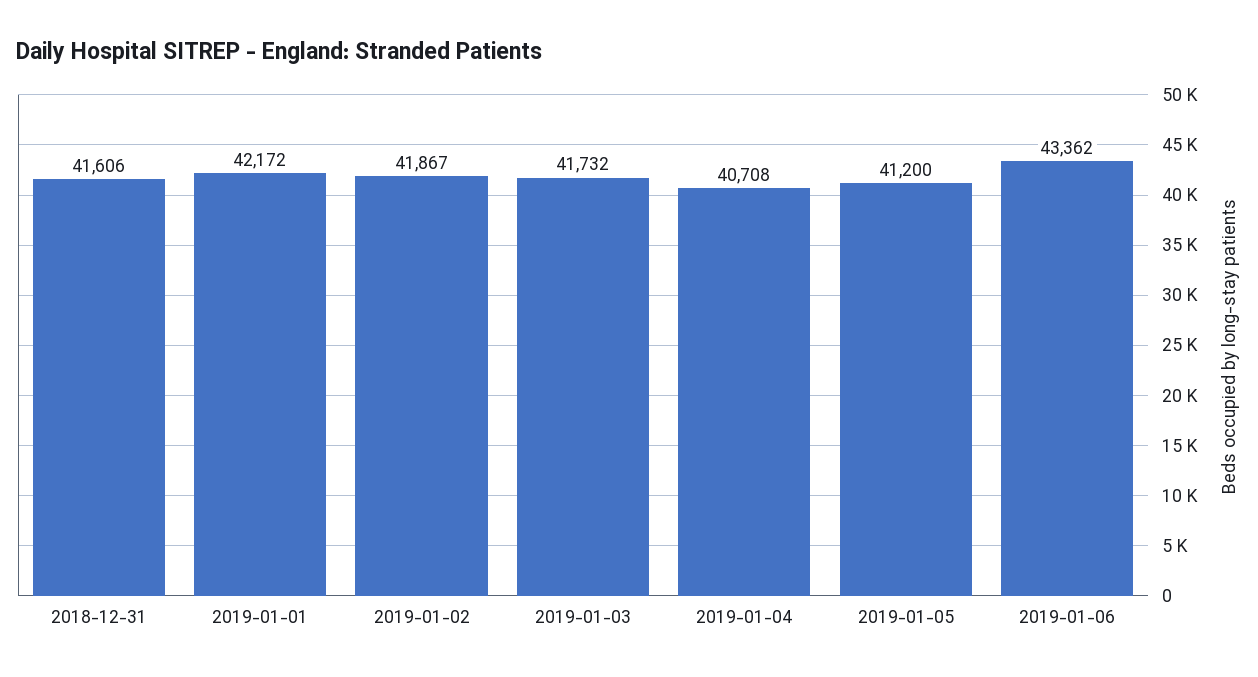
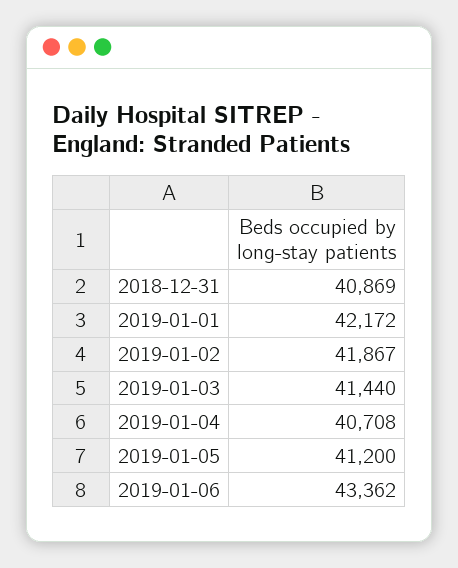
2018-12-31: 41606 -> 40869
2019-01-03: 41732 -> 41440

